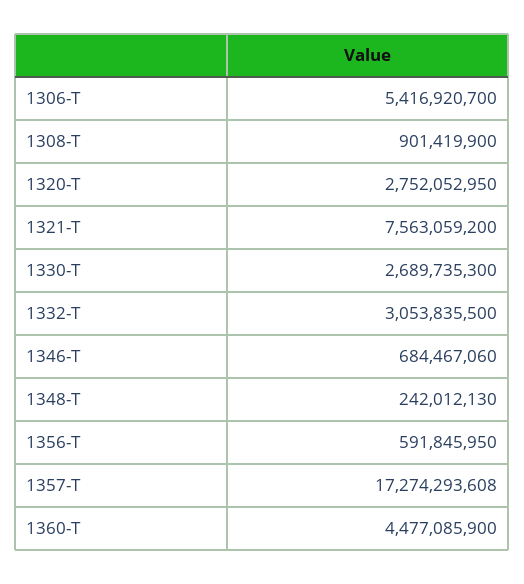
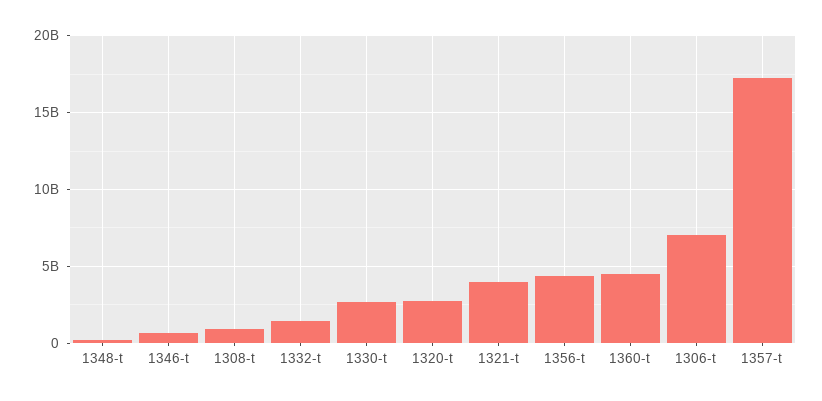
1306-T: 5416920700 -> 7000000000
1321-T: 7563059200 -> 4000000000
1332-T: 3053835500 -> 1500000000
1356-T: 591845950 -> 4500000000

